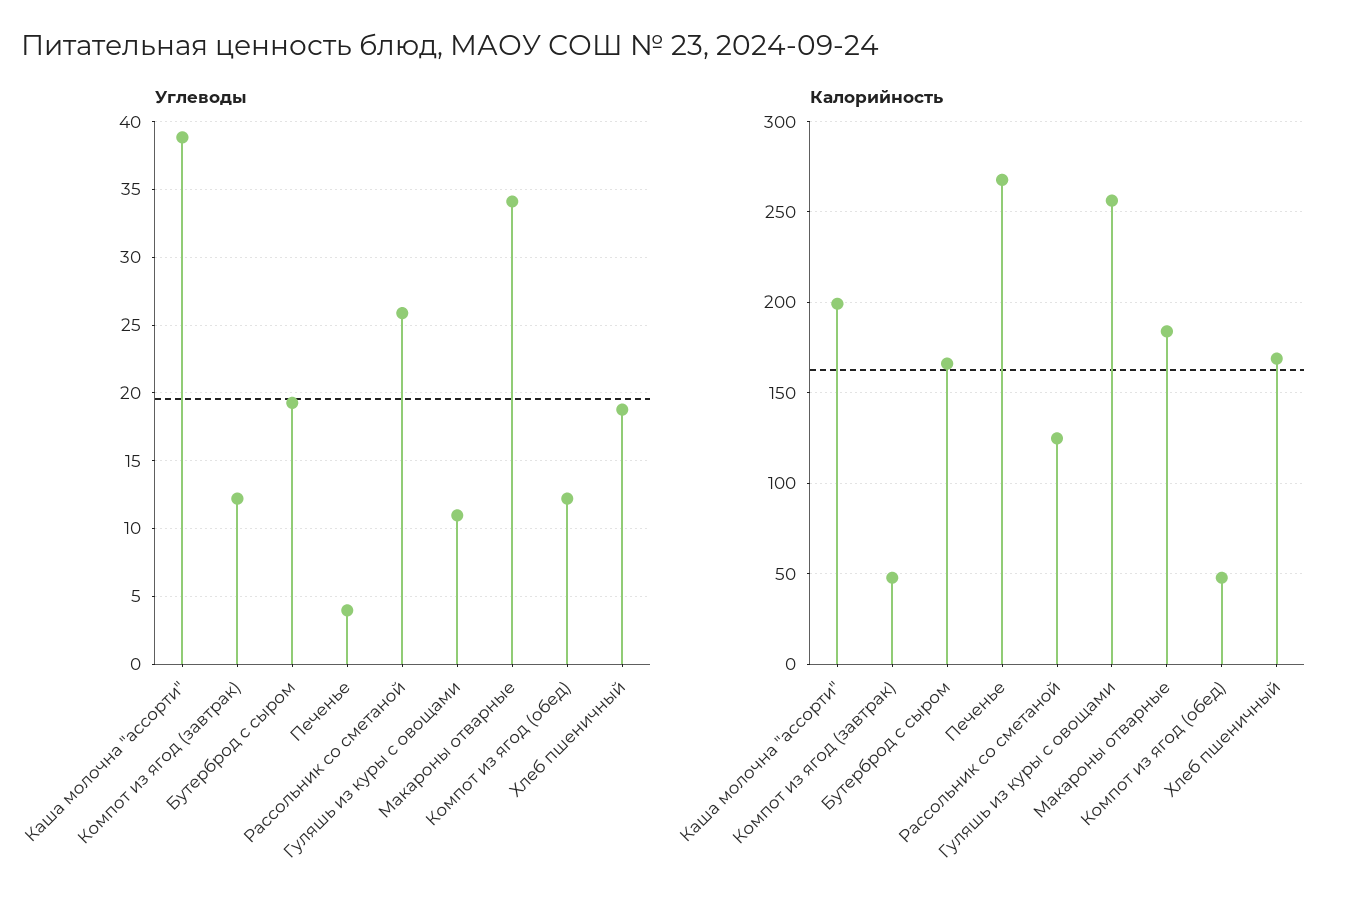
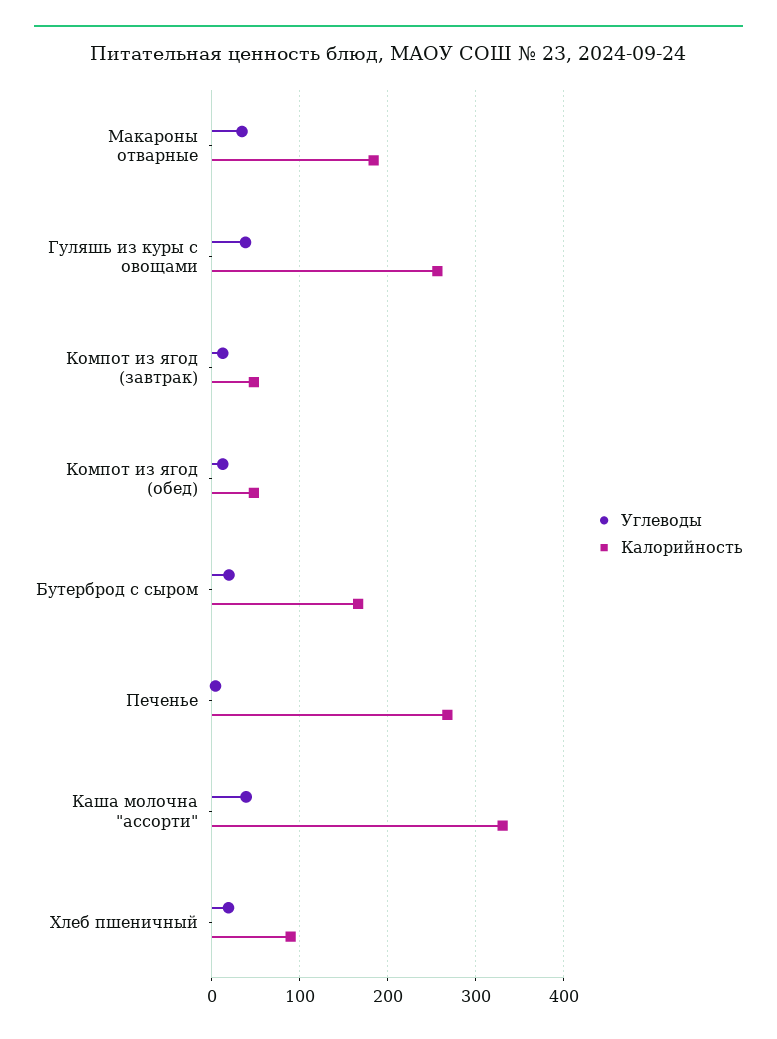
Углеводы, Рассольник со сметаной: 26 -> none
Углеводы, Гуляшь из куры с овощами: 11 -> 40
Калорийность, Каша молочна "ассорти": 200 -> 330
Калорийность, Рассольник со сметаной: 125 -> none
Калорийность, Хлеб пшеничный: 170 -> 90

